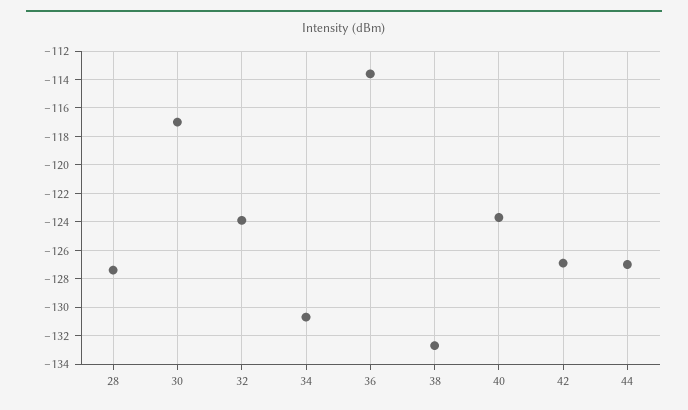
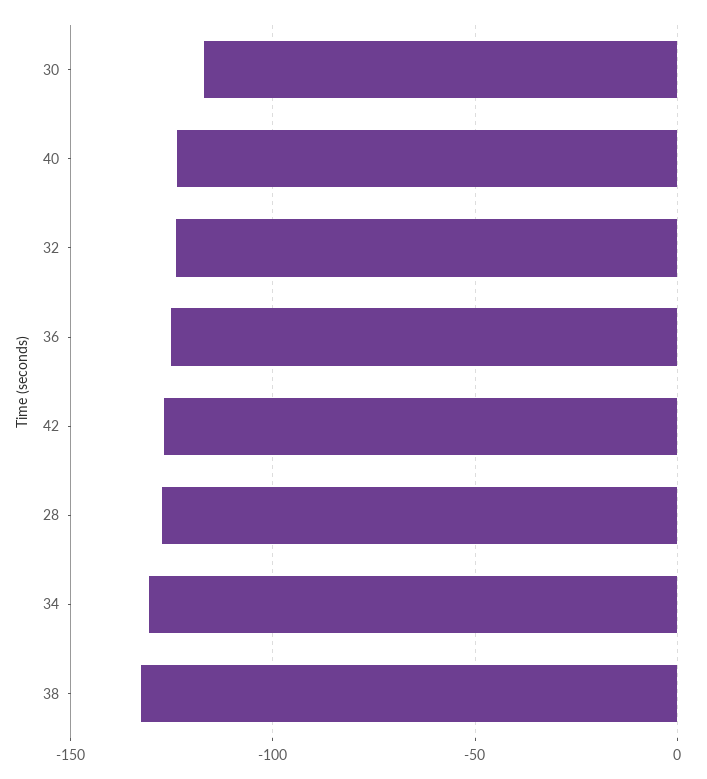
36: -113.5 -> -125
44: -127 -> none

